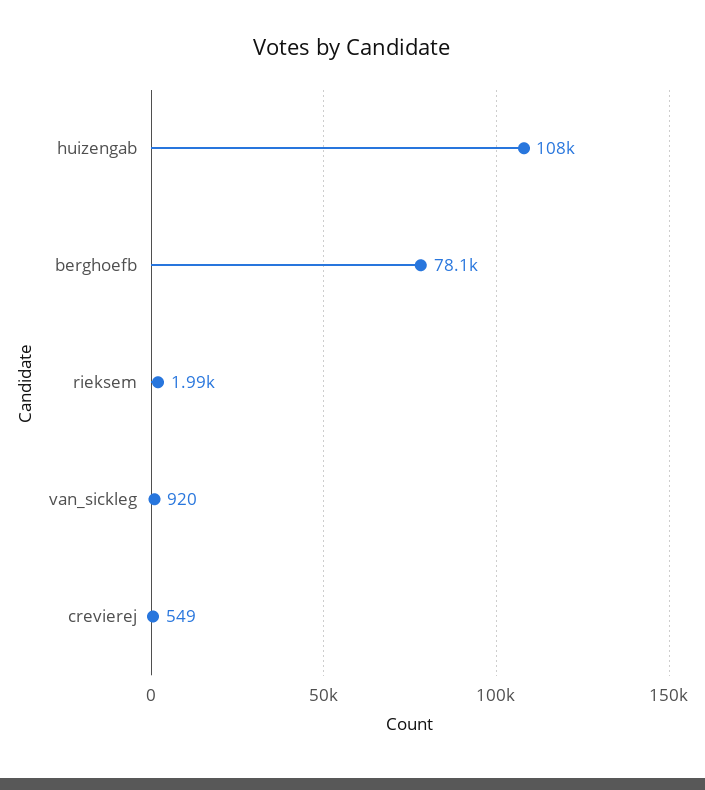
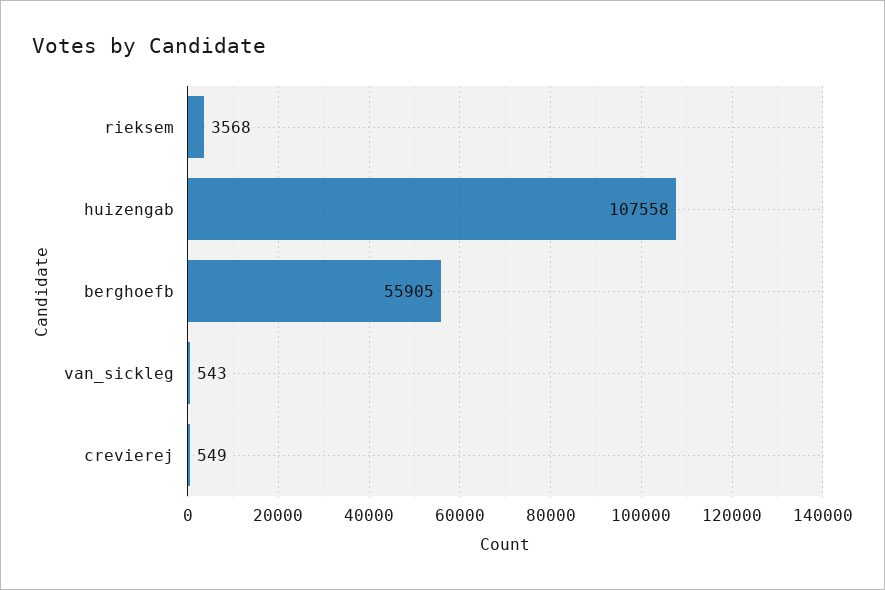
berghoefb: 78100 -> 55905
rieksem: 1990 -> 3568
van_sickleg: 920 -> 543

